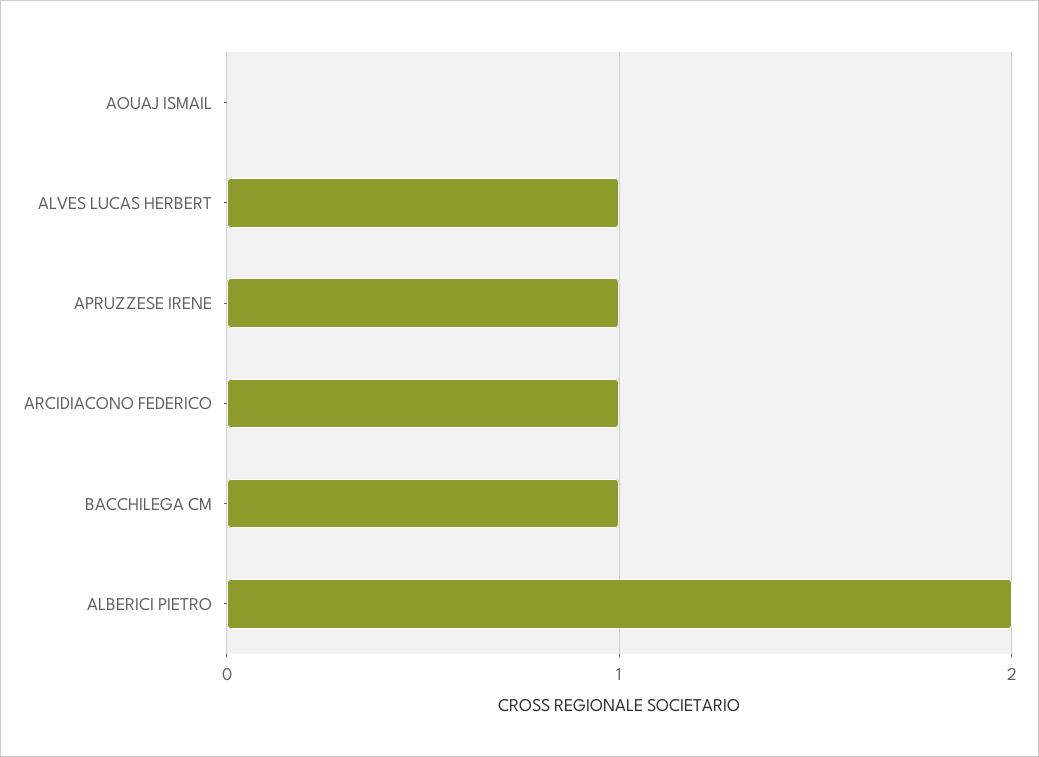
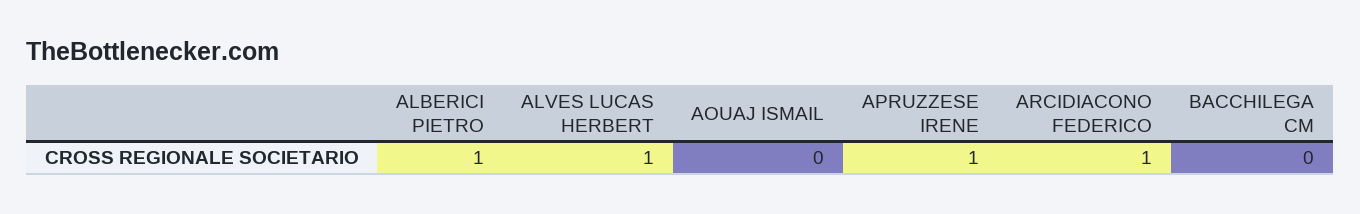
BACCHILEGA CM: 1 -> 0
ALBERICI PIETRO: 2 -> 1

